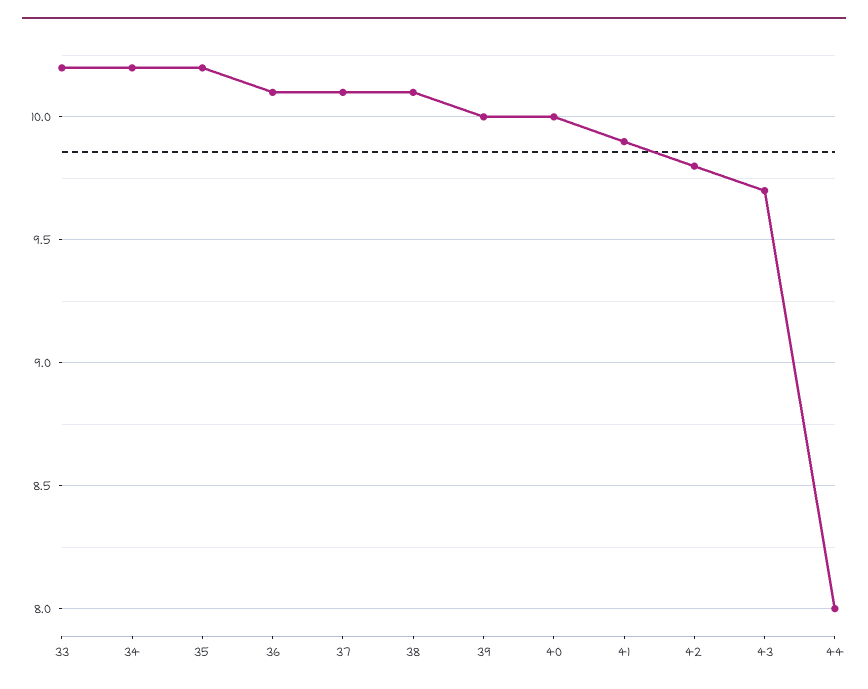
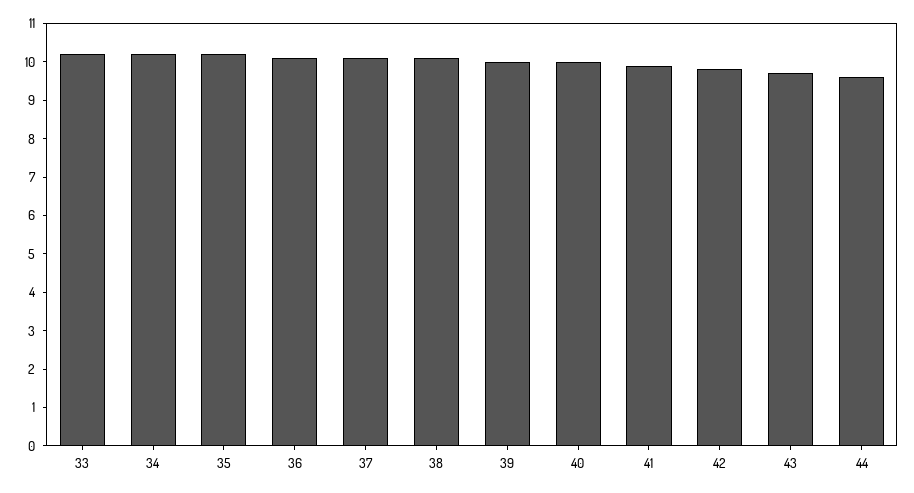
44: 8 -> 9.5

